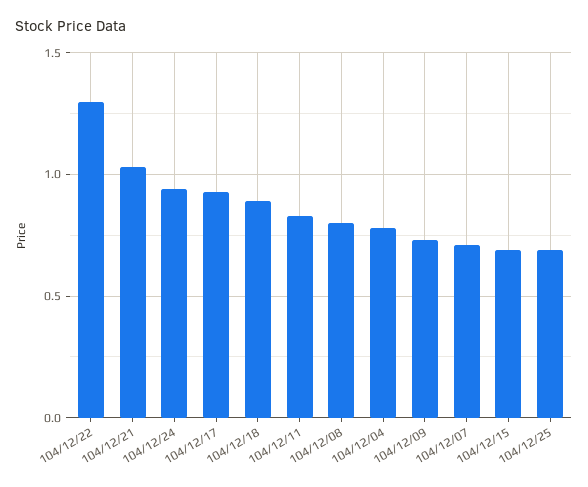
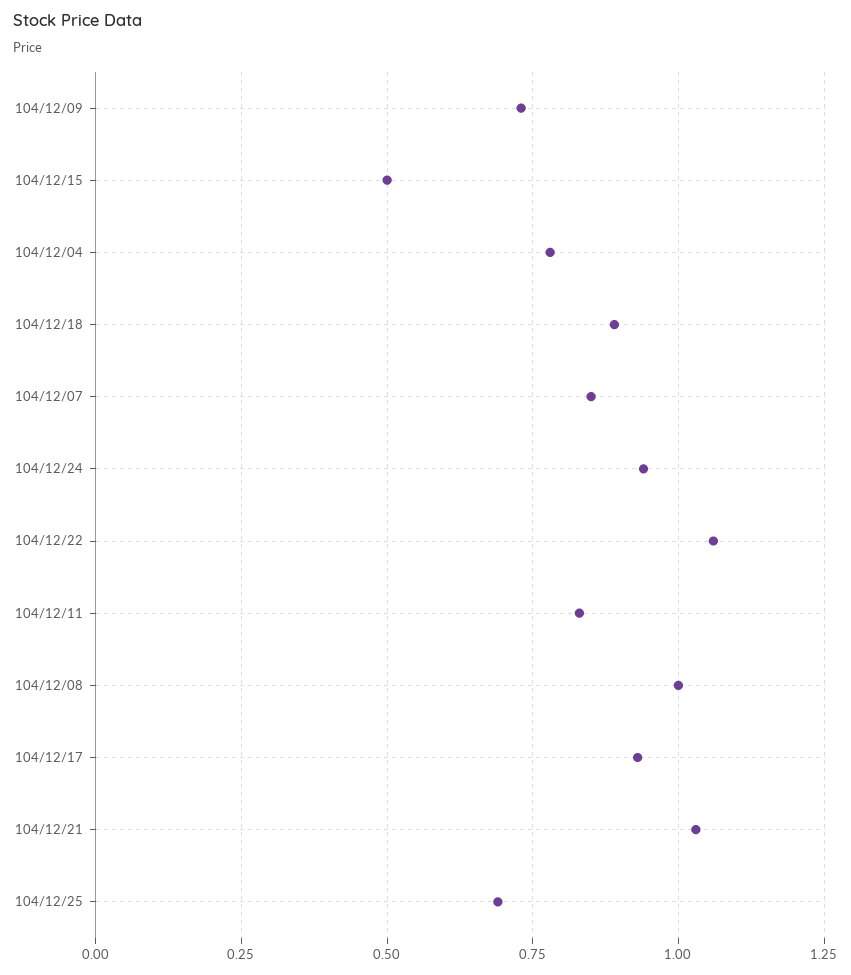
104/12/22: 1.3 -> 1.05
104/12/08: 0.8 -> 1
104/12/07: 0.7 -> 0.85
104/12/15: 0.7 -> 0.5

